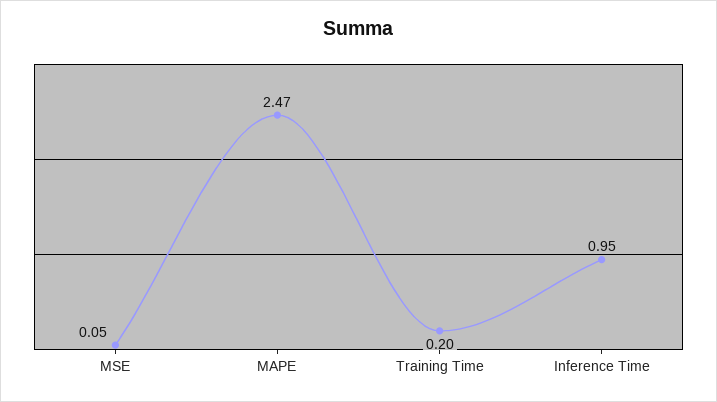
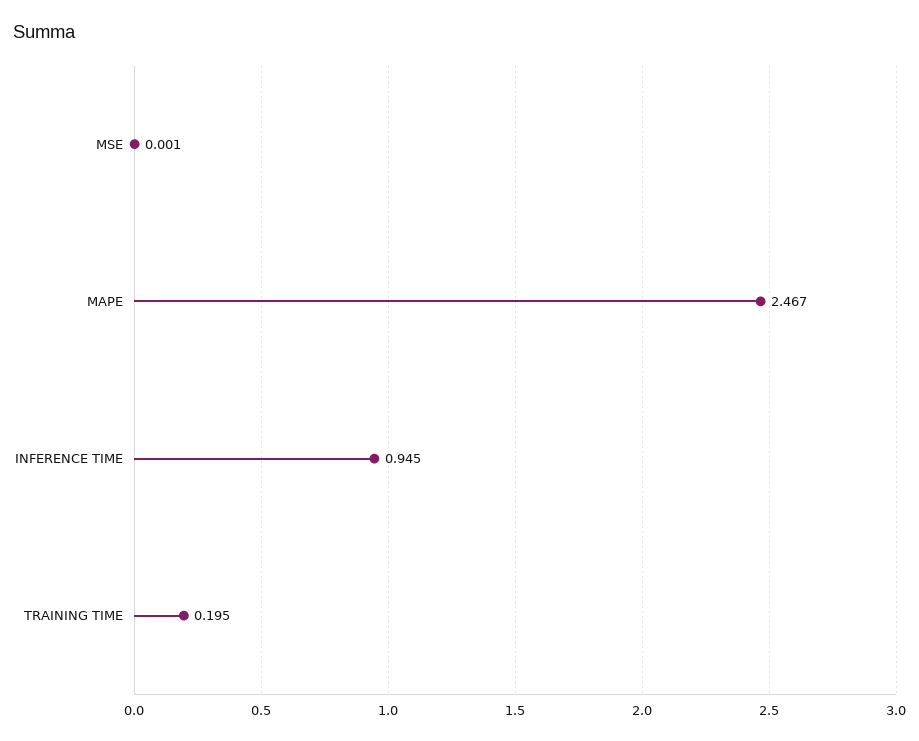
MSE: 0.05 -> 0.001

